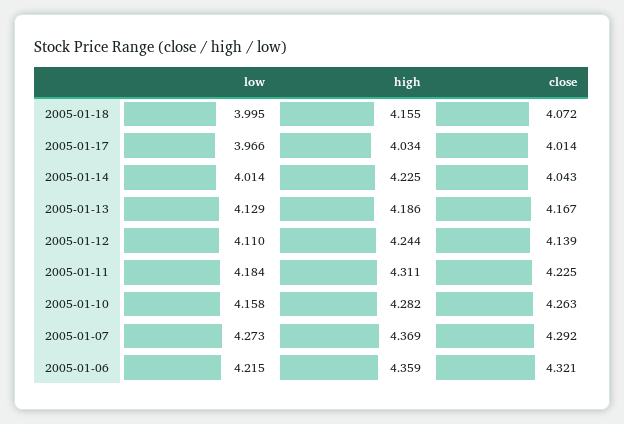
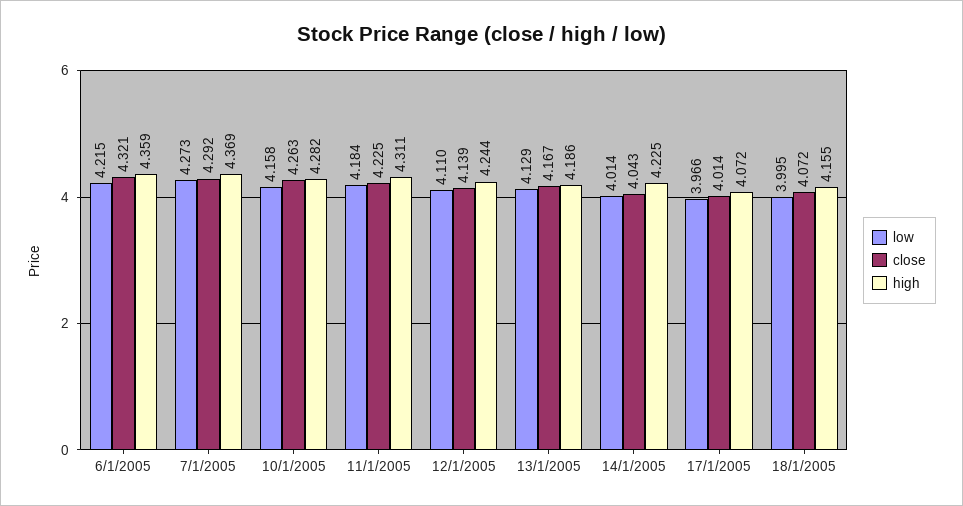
high, 2005-01-17: 4.034 -> 4.072

